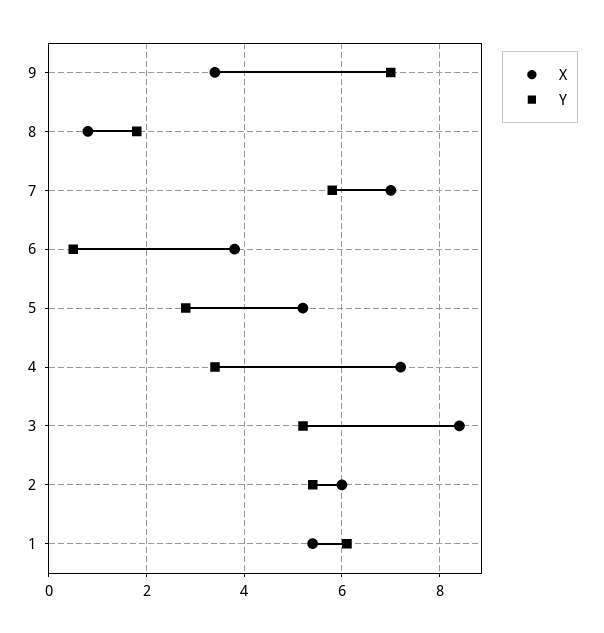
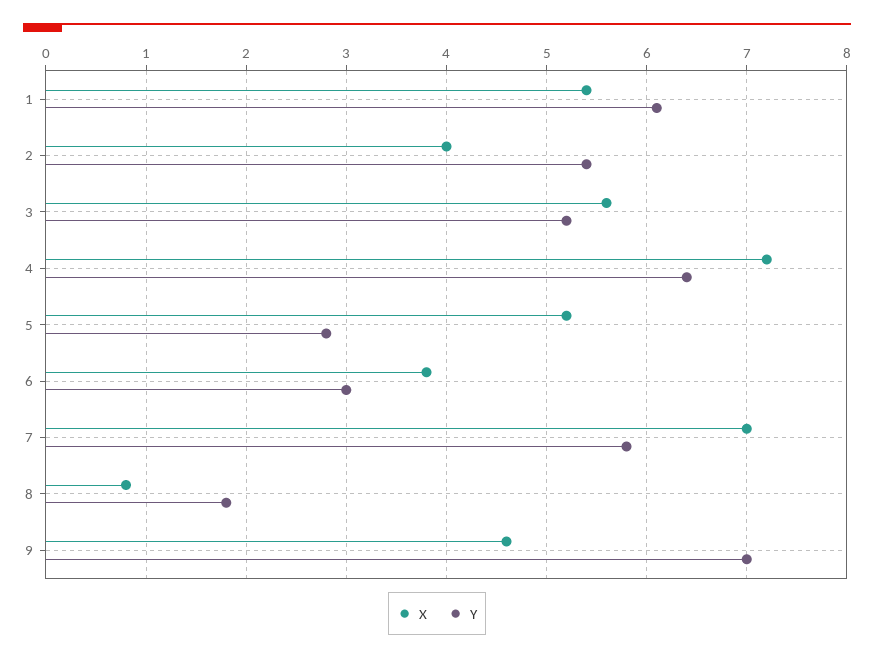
X, 9: 3.5 -> 4.6
Y, 6: 0.5 -> 3
Y, 4: 3.5 -> 6.4
X, 3: 8.5 -> 5.6
X, 2: 6 -> 4

